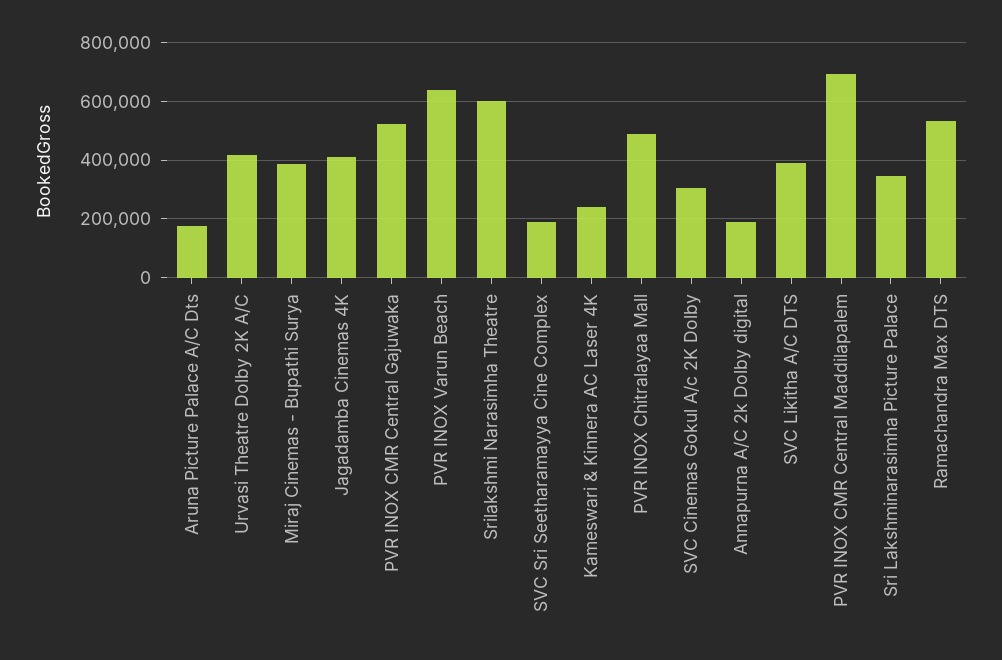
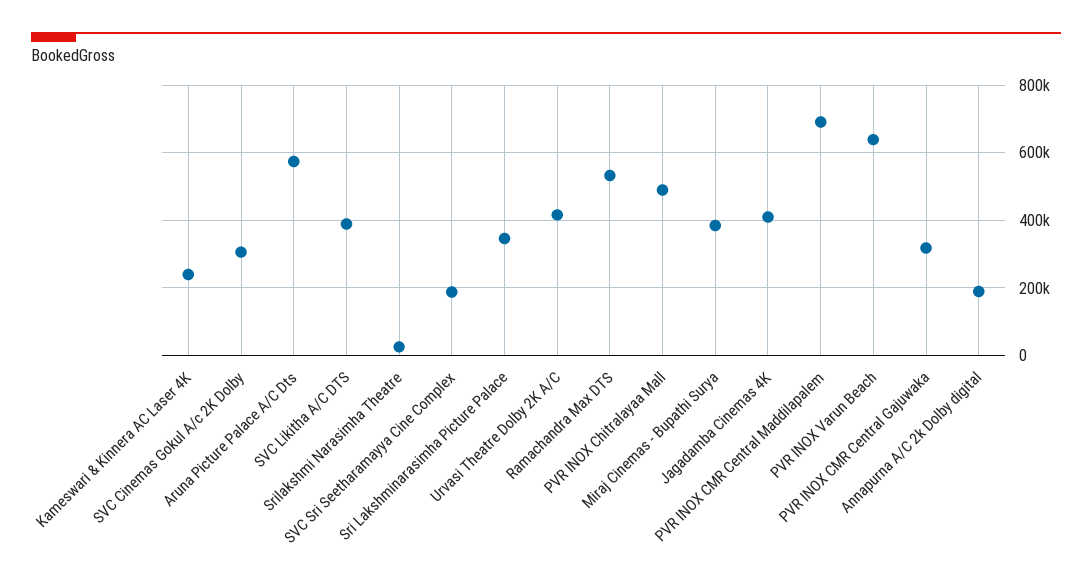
Aruna Picture Palace A/C Dts: 175000 -> 580000
PVR INOX CMR Central Gajuwaka: 525000 -> 320000
Srilakshmi Narasimha Theatre: 600000 -> 20000

